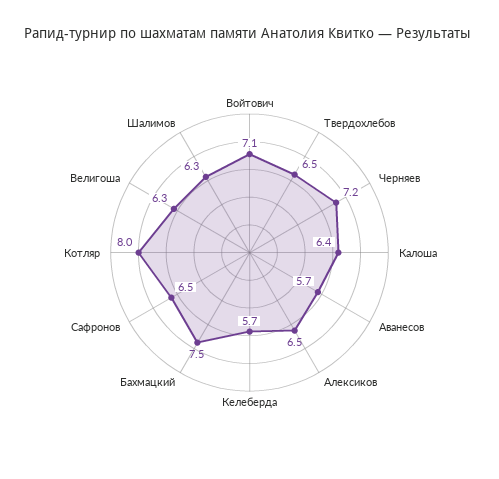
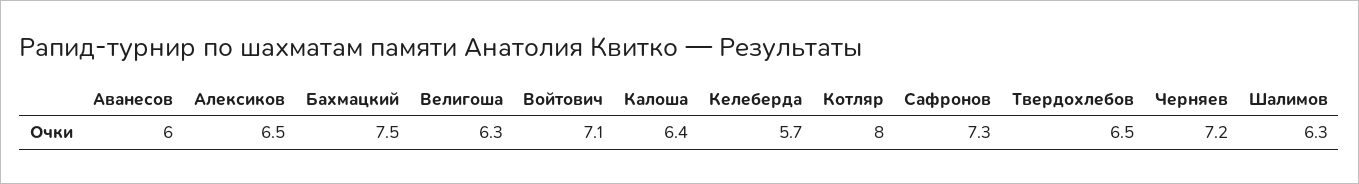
Аванесов: 5.7 -> 6
Сафронов: 6.5 -> 7.3

